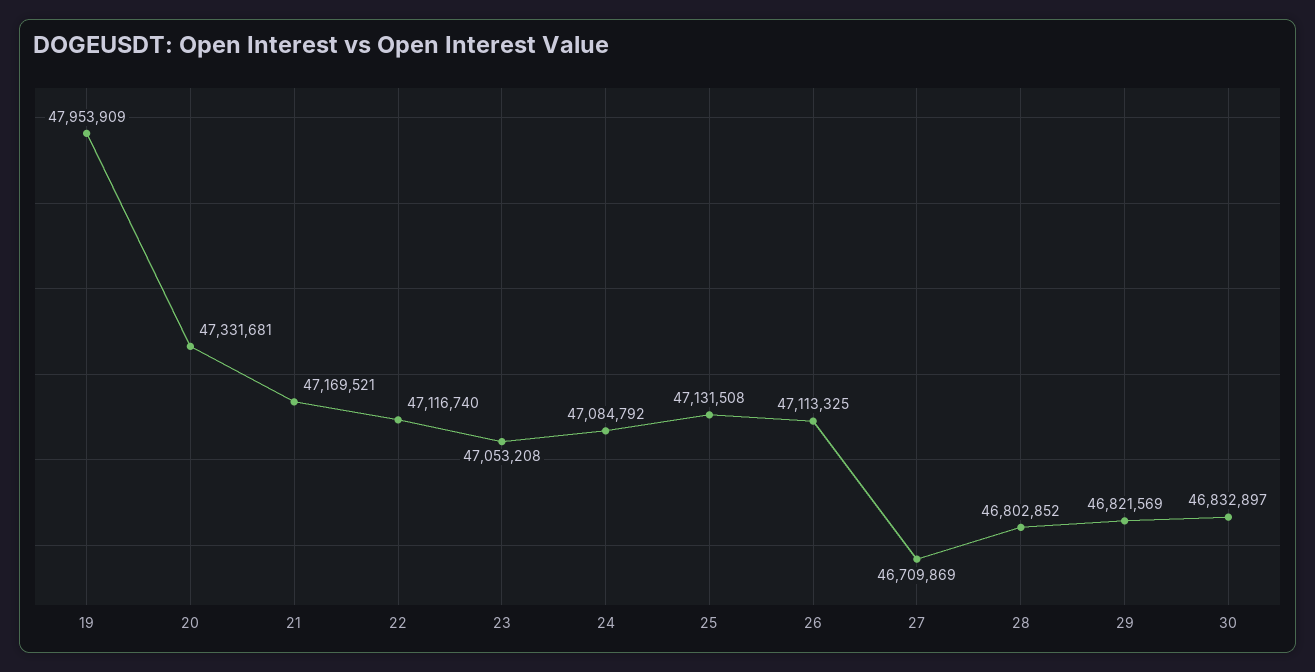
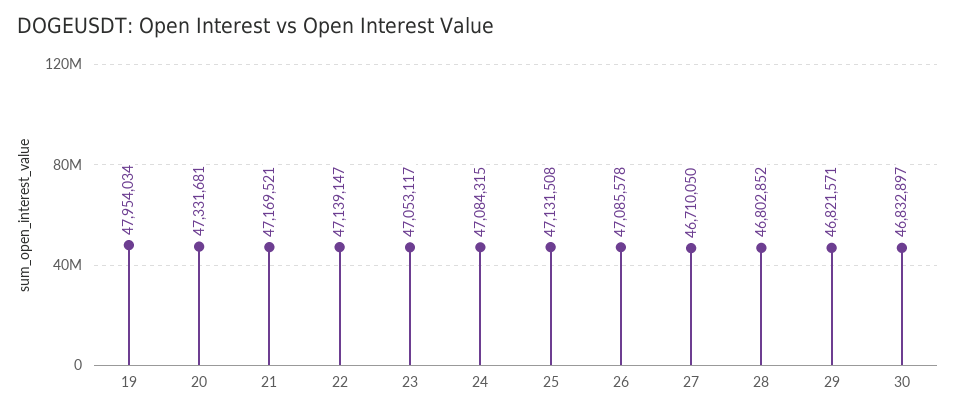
19: 47953909 -> 47954034
22: 47116740 -> 47139147
23: 47053208 -> 47053117
24: 47084792 -> 47084315
26: 47113325 -> 47085578
27: 46709869 -> 46710050
29: 46821569 -> 46821571

